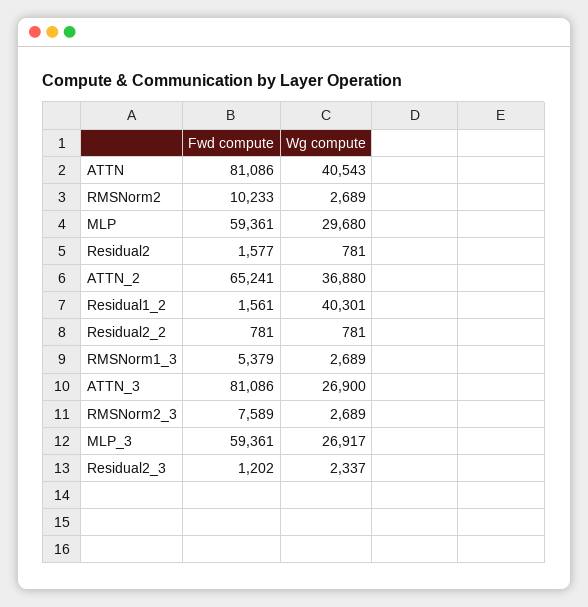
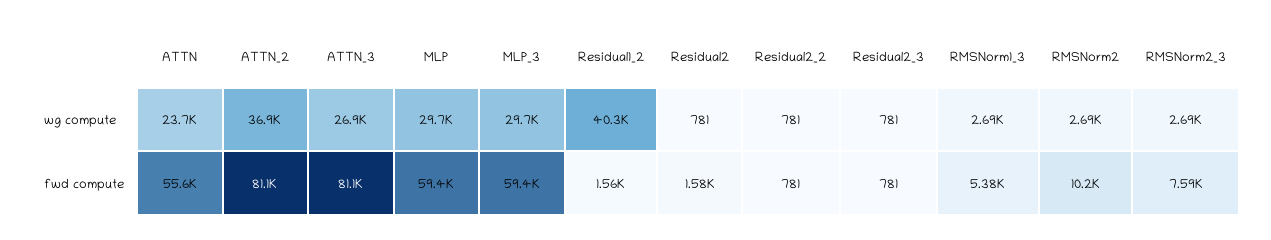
Fwd compute, ATTN: 81086 -> 55600
Wg compute, ATTN: 40543 -> 23700
Fwd compute, ATTN_2: 65241 -> 81100
Wg compute, MLP_3: 26917 -> 29700
Fwd compute, Residual2_3: 1202 -> 781
Wg compute, Residual2_3: 2337 -> 781

